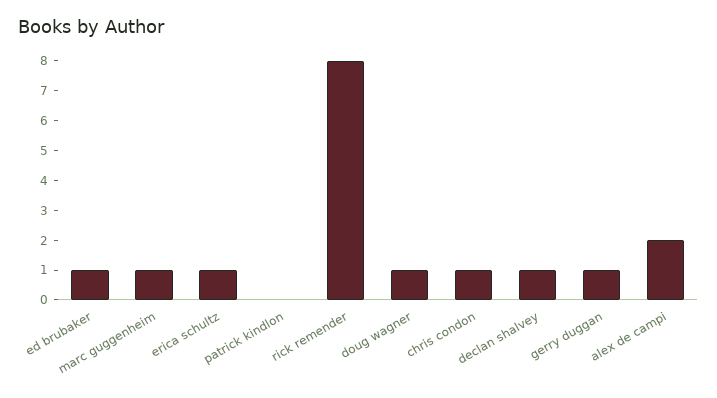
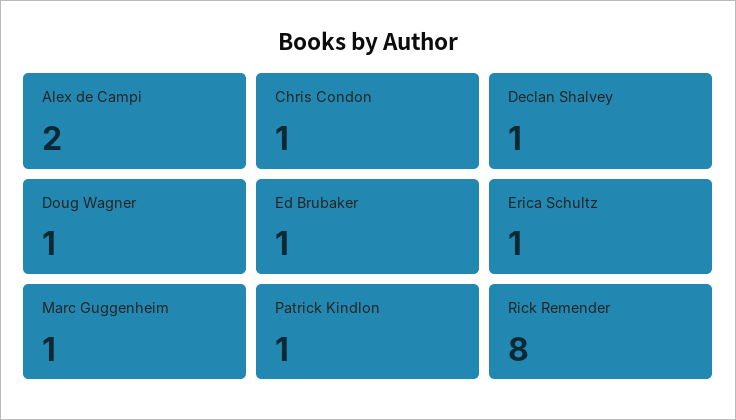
patrick kindlon: 0 -> 1
gerry duggan: 1 -> none

